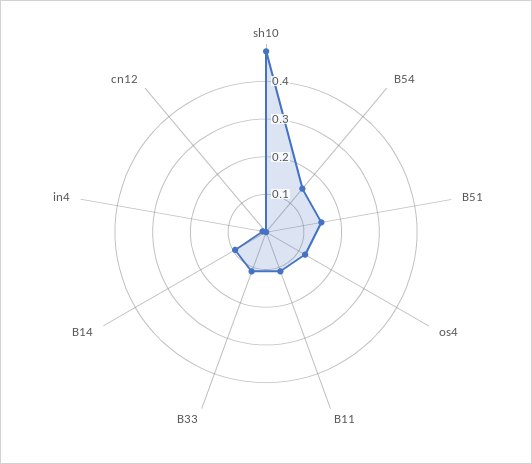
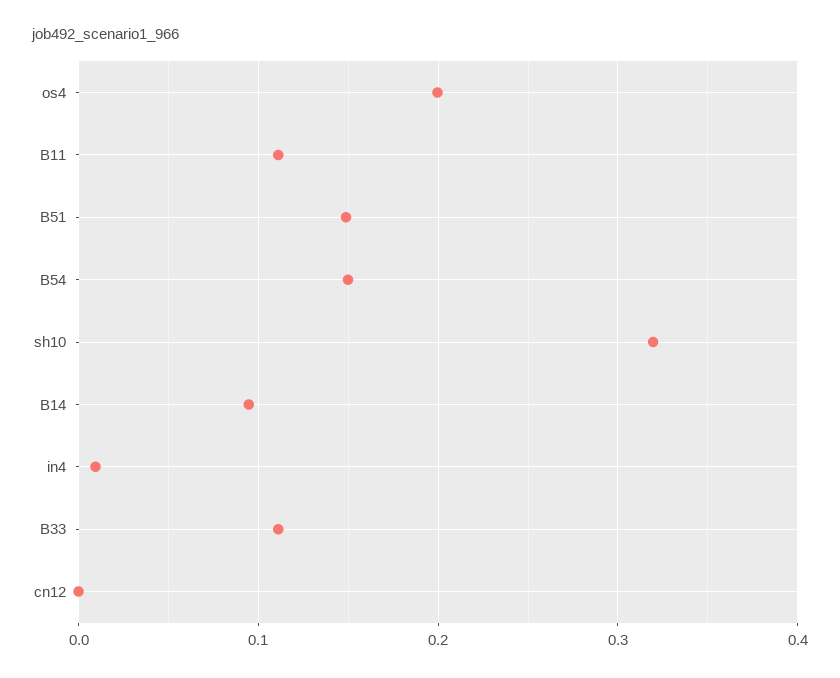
sh10: 0.475 -> 0.32
os4: 0.125 -> 0.2

